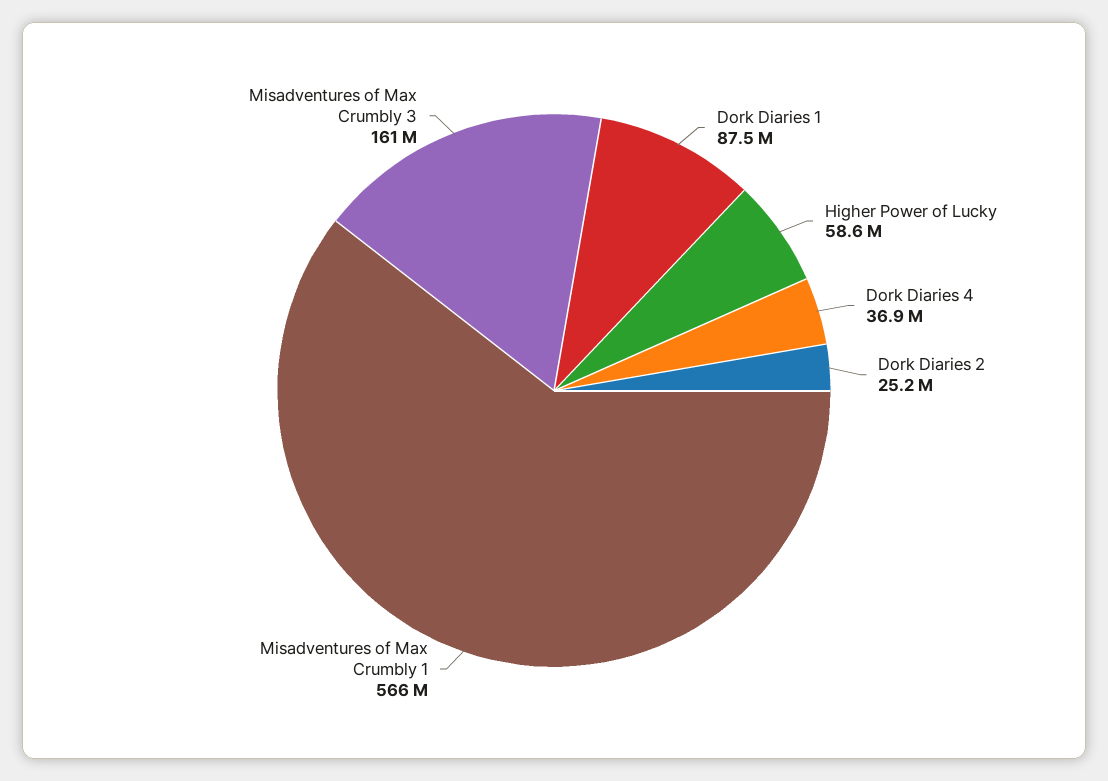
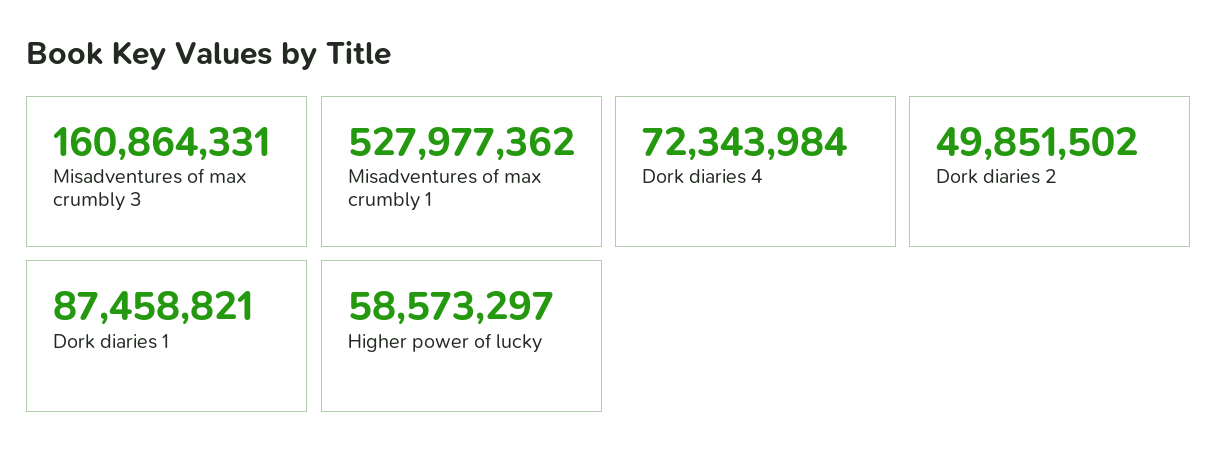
Dork Diaries 4: 36900000 -> 72343984
Dork Diaries 2: 25200000 -> 49851502
Misadventures of Max Crumbly 1: 566000000 -> 527977362

